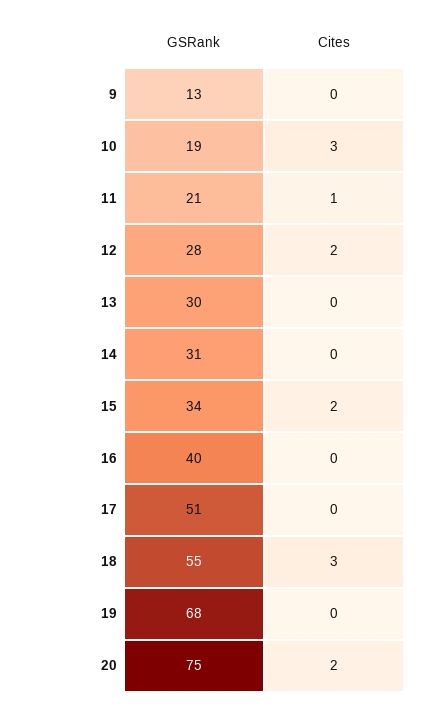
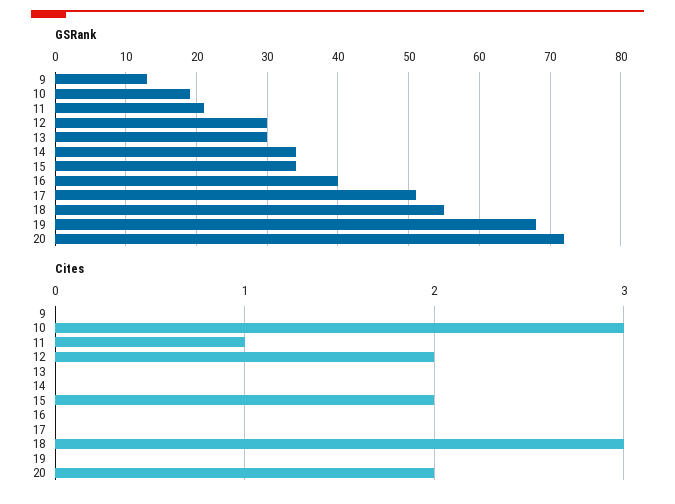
GSRank, 12: 28 -> 30
GSRank, 14: 31 -> 34
GSRank, 20: 75 -> 72

